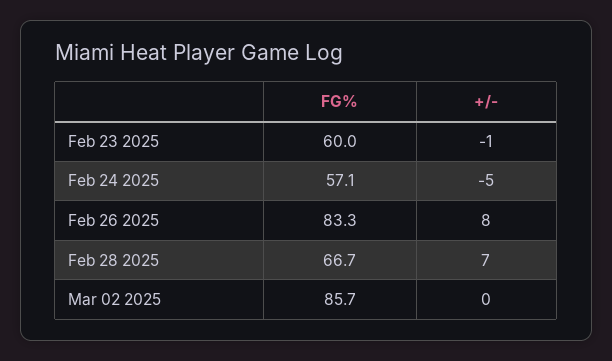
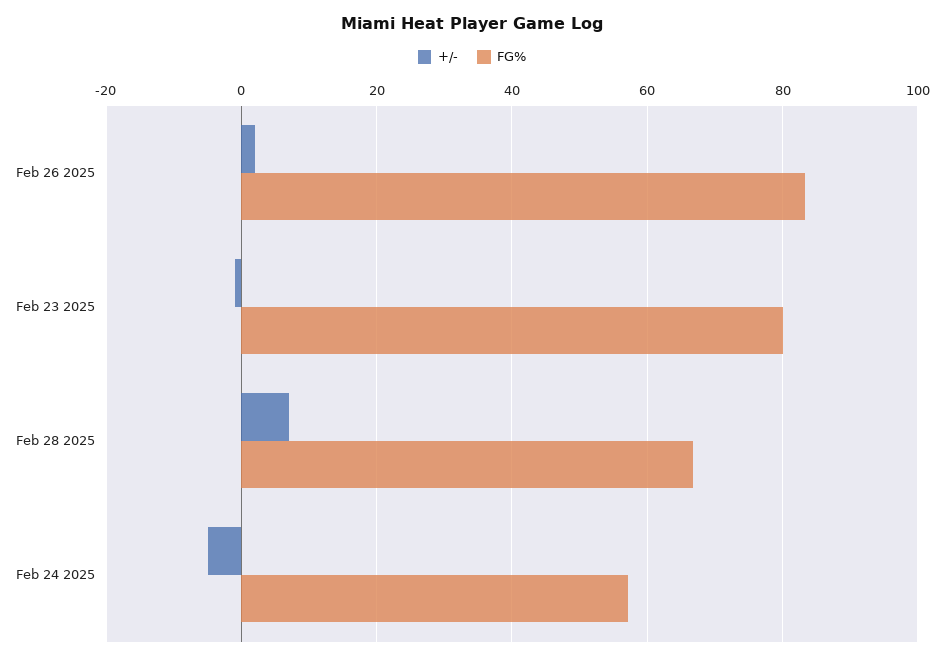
FG%, Feb 23 2025: 60 -> 80
+/-, Feb 26 2025: 8 -> 2
FG%, Mar 02 2025: 85.7 -> none
+/-, Mar 02 2025: 0 -> none

